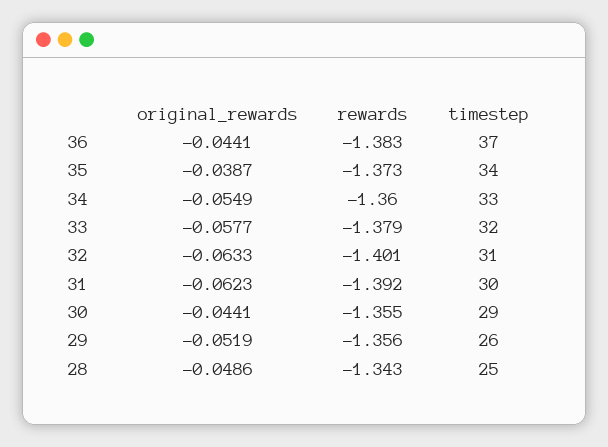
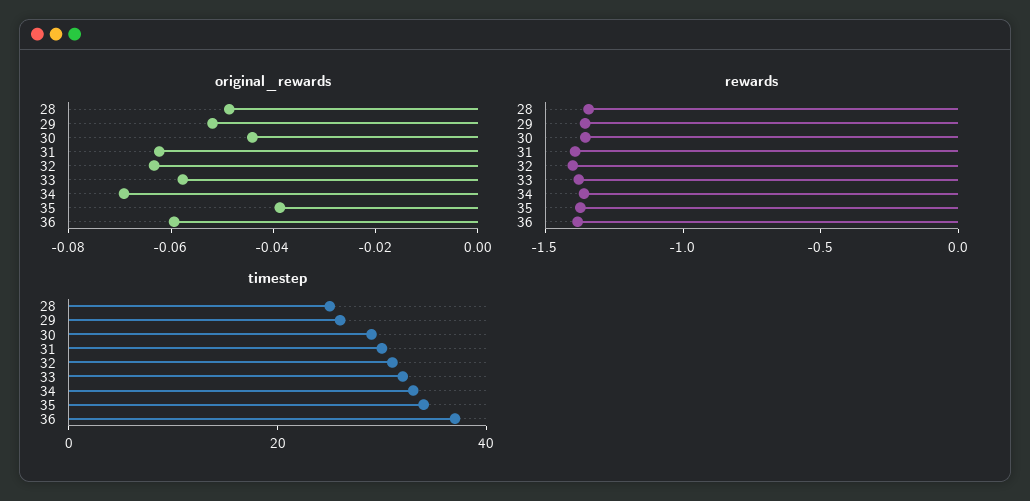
original_rewards, 36: -0.0441 -> -0.06
original_rewards, 34: -0.0549 -> -0.07

